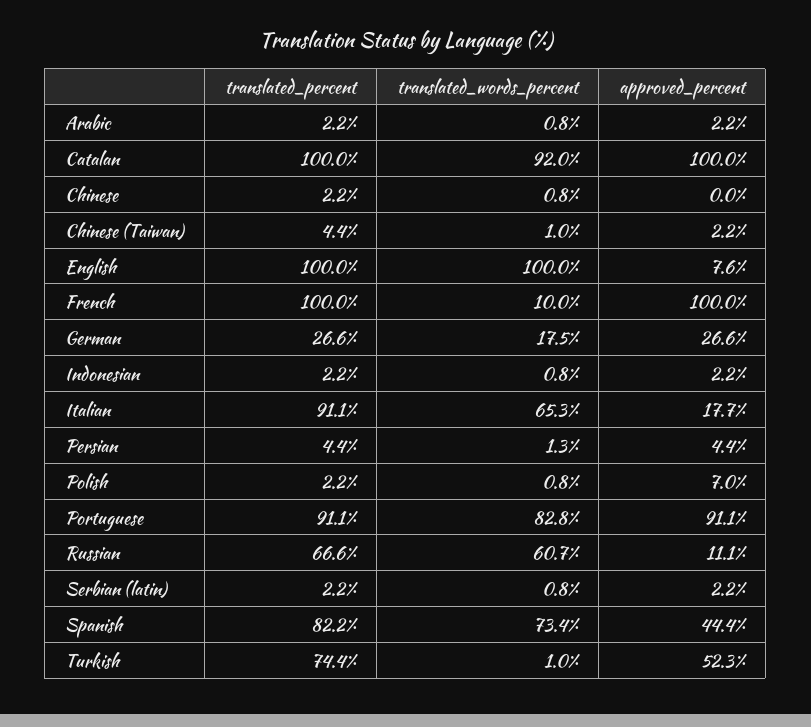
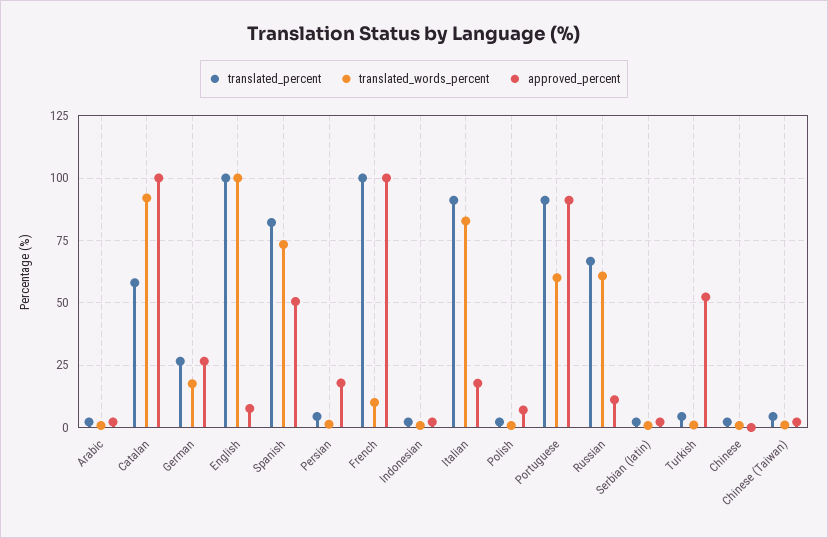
translated_percent, Catalan: 100 -> 57.5
translated_words_percent, Italian: 65.3 -> 82.5
approved_percent, Persian: 4.4 -> 17.5
translated_words_percent, Portuguese: 82.8 -> 60
approved_percent, Spanish: 44.4 -> 50
translated_percent, Turkish: 74.4 -> 5

